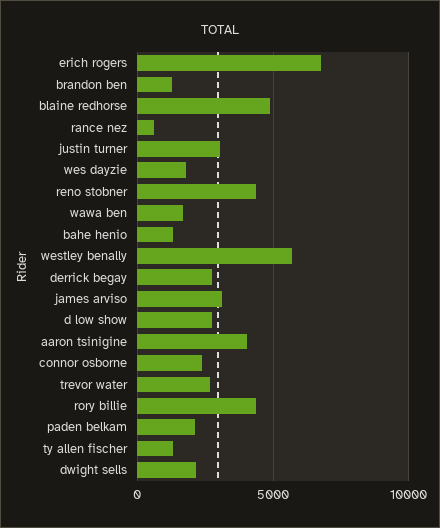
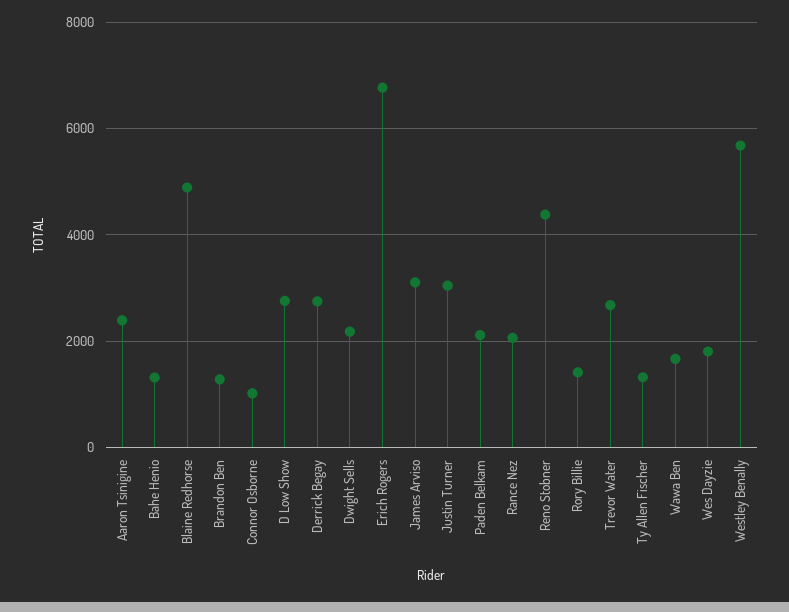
rance nez: 500 -> 2000
aaron tsinigine: 4000 -> 2400
connor osborne: 2500 -> 1000
rory billie: 4500 -> 1400

